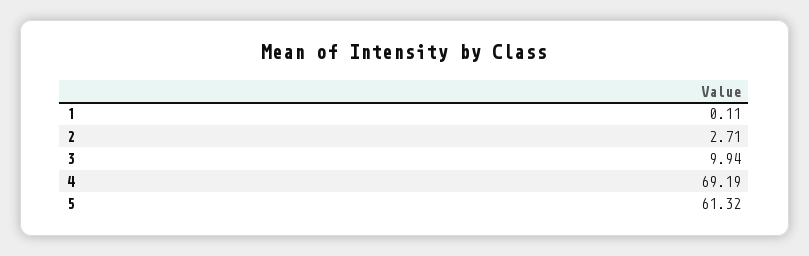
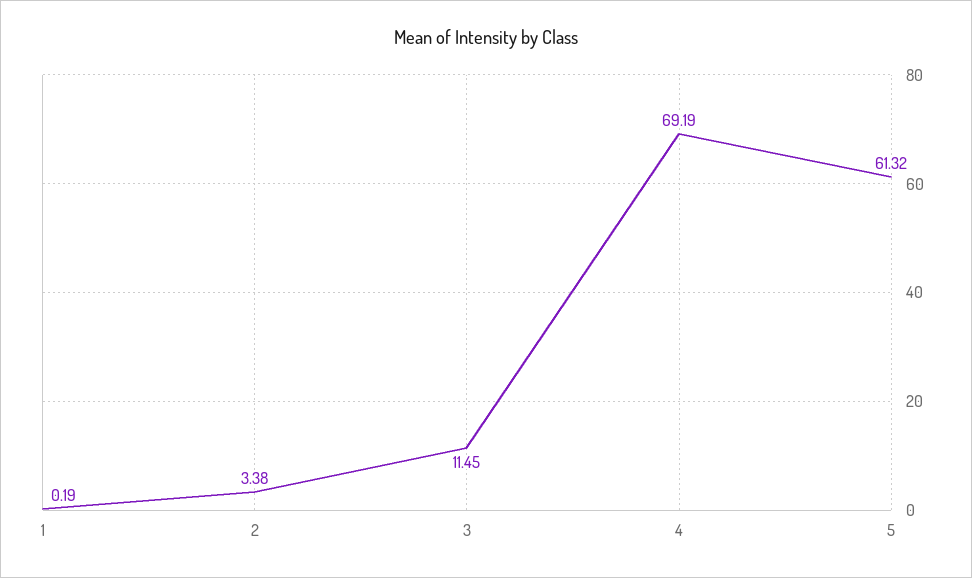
1: 0.11 -> 0.19
2: 2.71 -> 3.38
3: 9.94 -> 11.45

